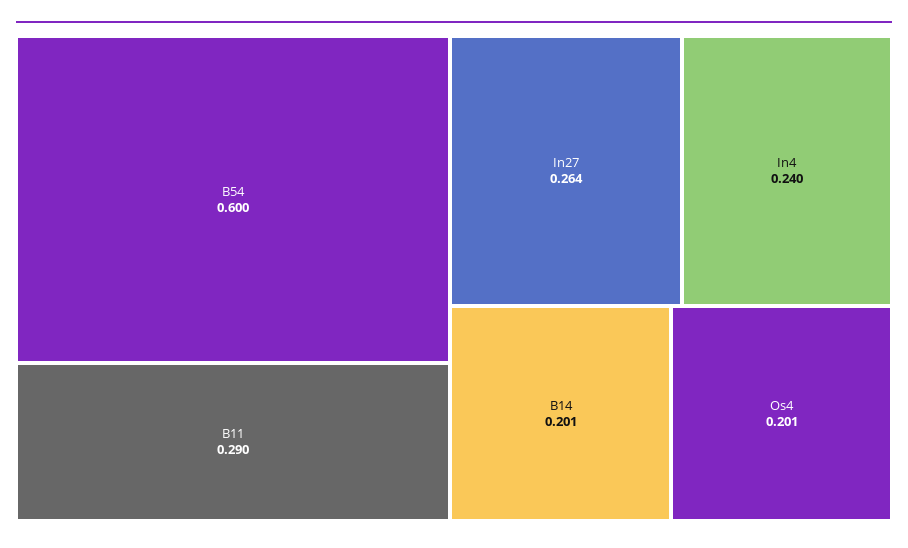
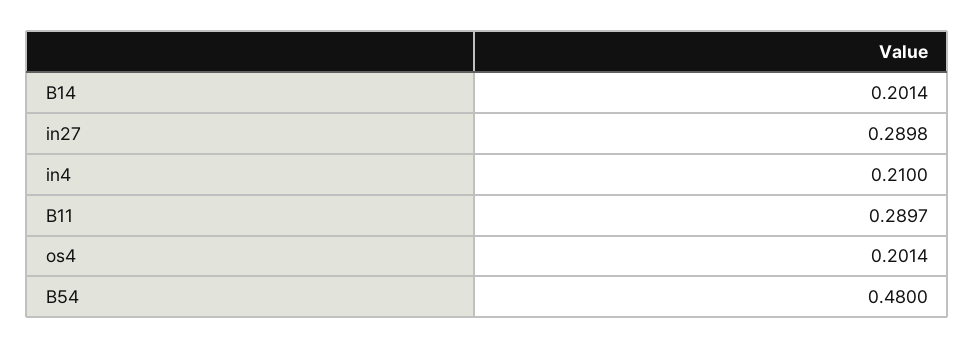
B54: 0.6 -> 0.48
In27: 0.264 -> 0.2898
In4: 0.24 -> 0.21

